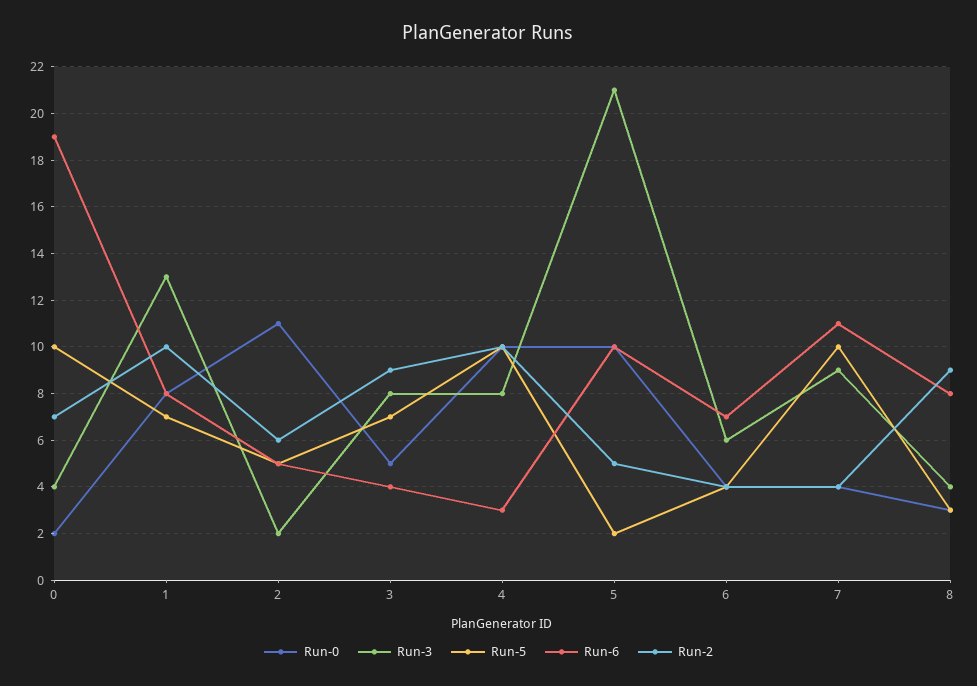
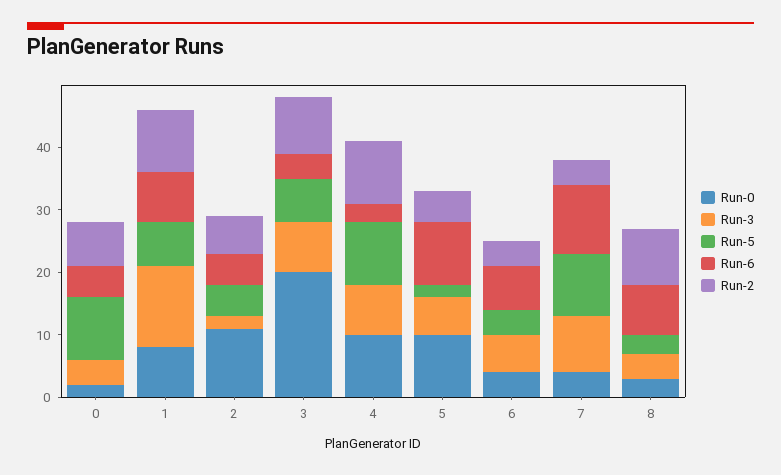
Run-6, 0: 19 -> 5
Run-0, 3: 5 -> 20
Run-3, 5: 21 -> 5

